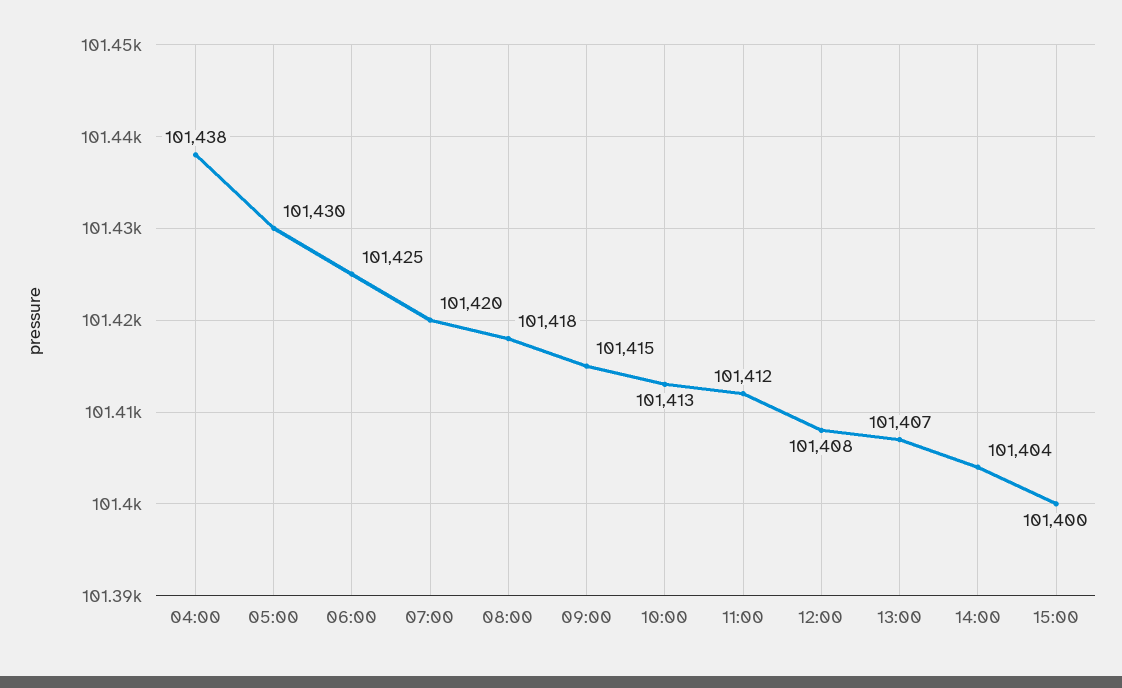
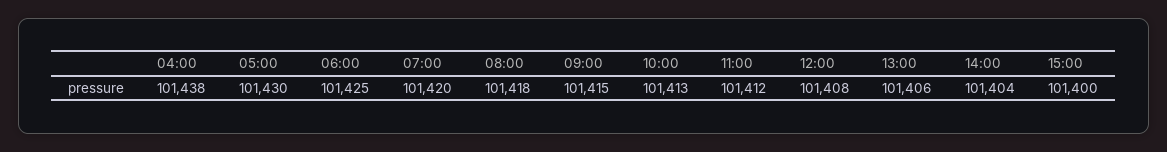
13:00: 101407 -> 101406

